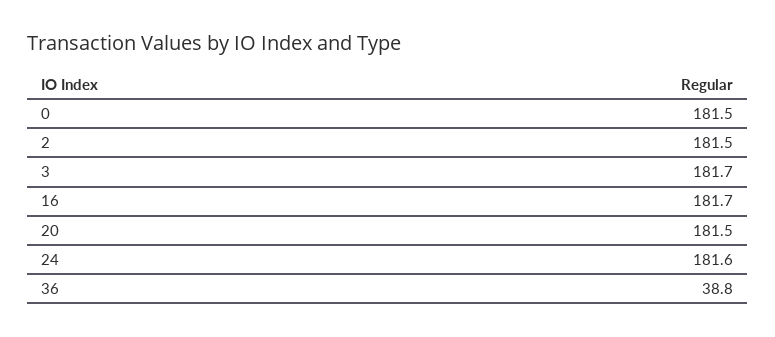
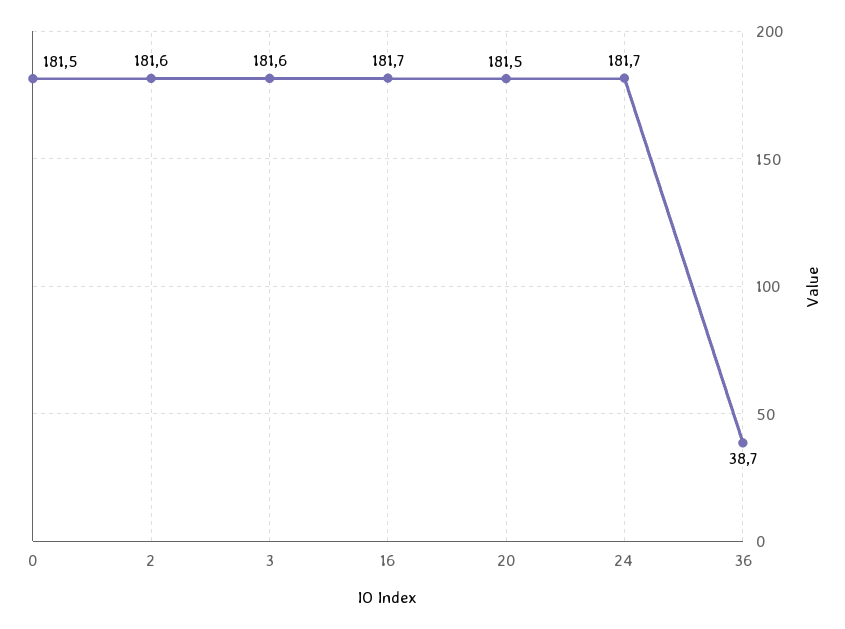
2: 181.5 -> 181.6
3: 181.7 -> 181.6
24: 181.6 -> 181.7
36: 38.8 -> 38.7

